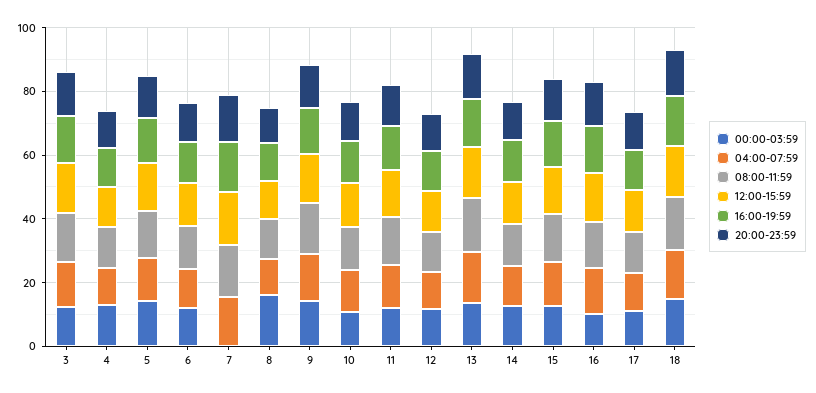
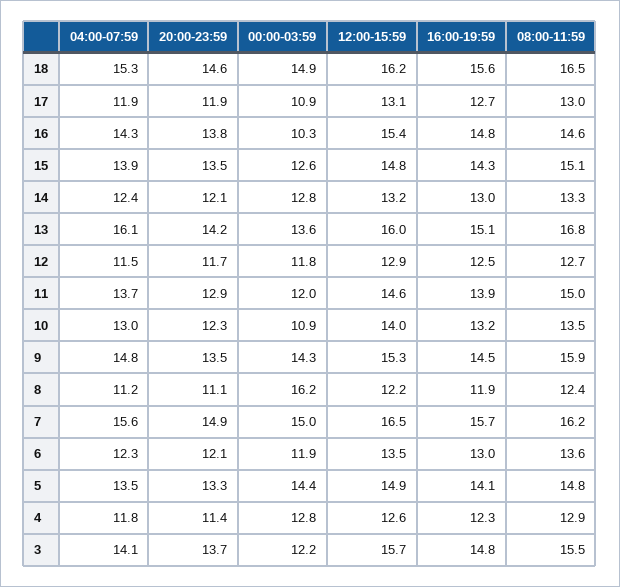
00:00-03:59, 7: 0 -> 15

